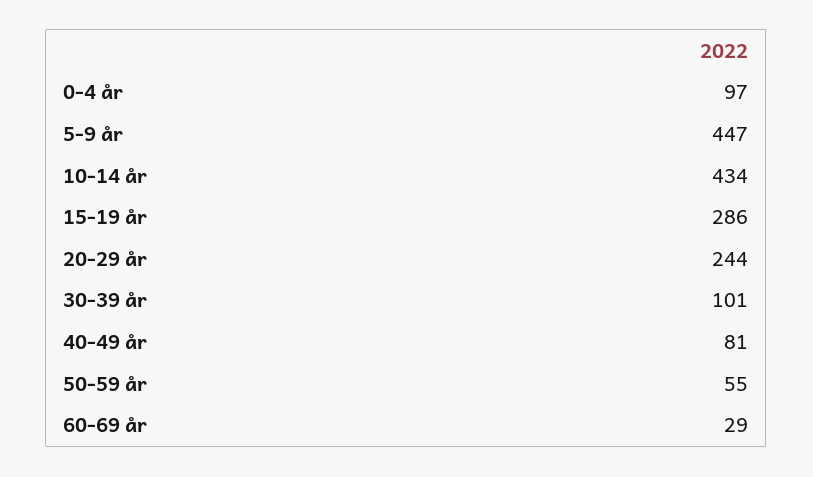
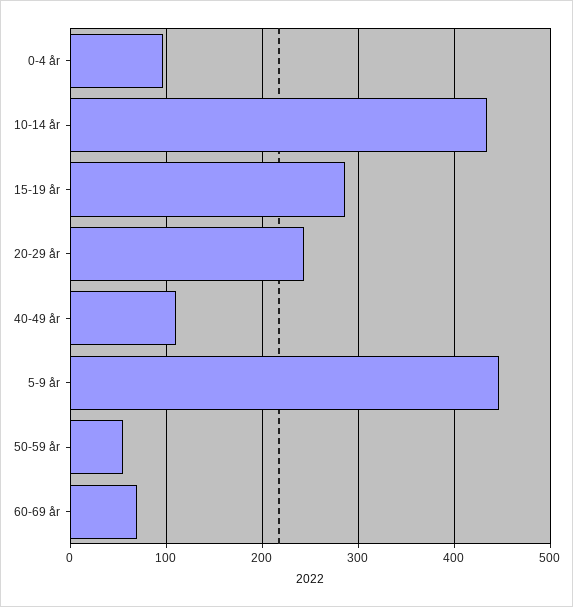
30-39 år: 101 -> none
40-49 år: 81 -> 110
60-69 år: 29 -> 70

